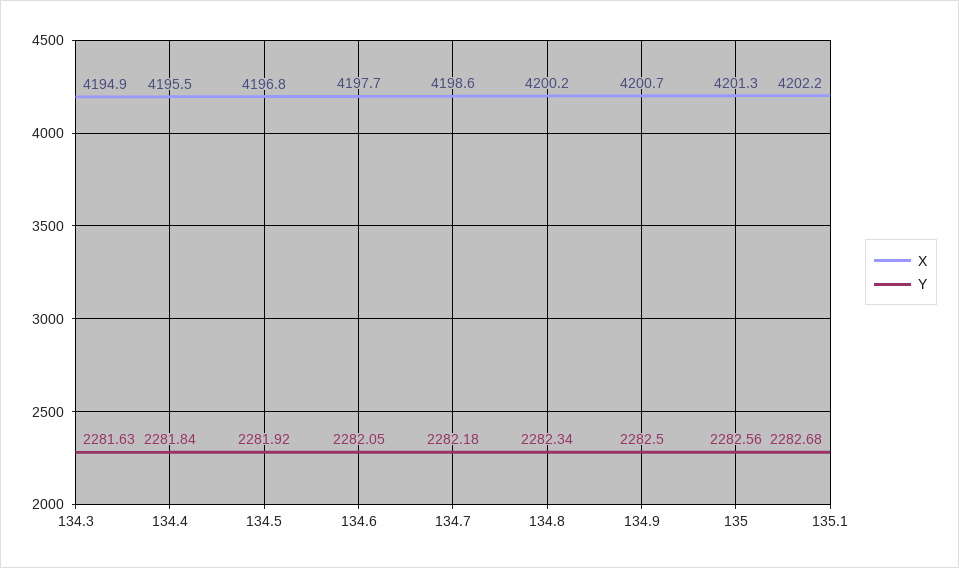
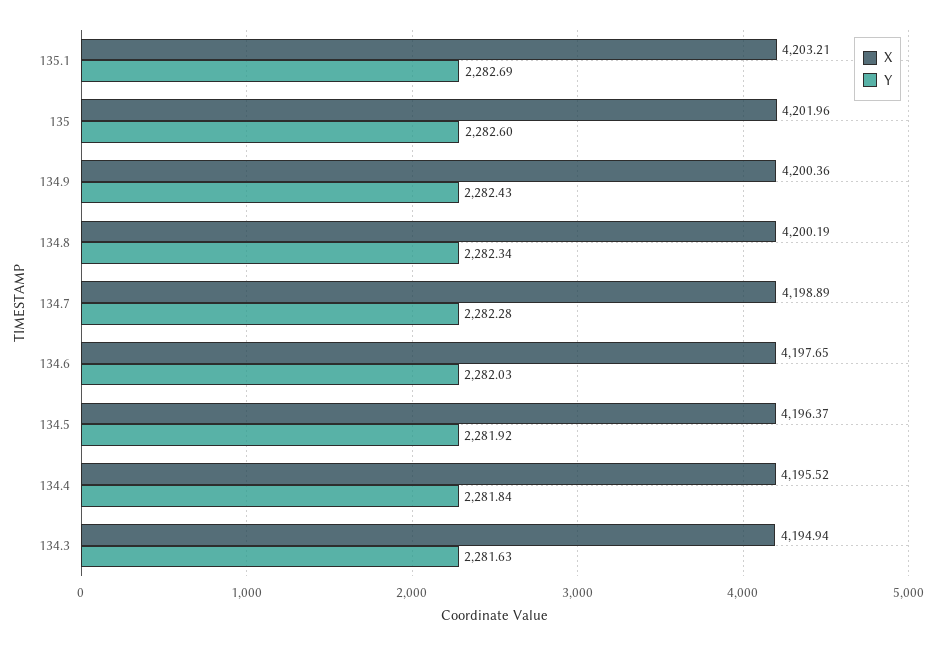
X, 134.5: 4196.8 -> 4196.37
Y, 134.6: 2282.05 -> 2282.03
X, 134.7: 4198.6 -> 4198.89
Y, 134.7: 2282.18 -> 2282.28
X, 134.9: 4200.7 -> 4200.36
Y, 134.9: 2282.5 -> 2282.43
X, 135: 4201.3 -> 4201.96
Y, 135: 2282.56 -> 2282.6
X, 135.1: 4202.2 -> 4203.21
Y, 135.1: 2282.68 -> 2282.69

